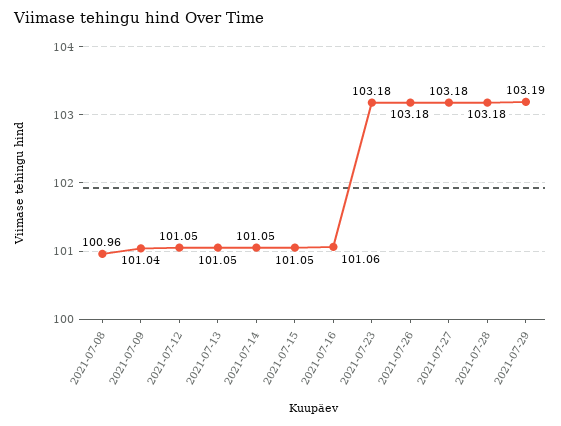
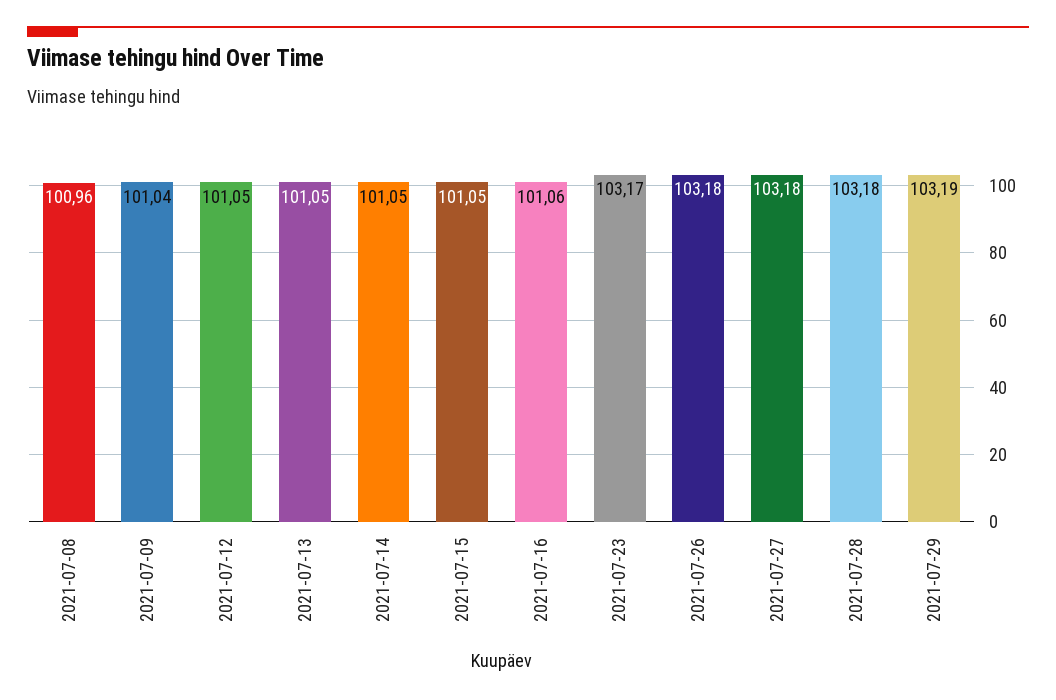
2021-07-23: 103.18 -> 103.17

